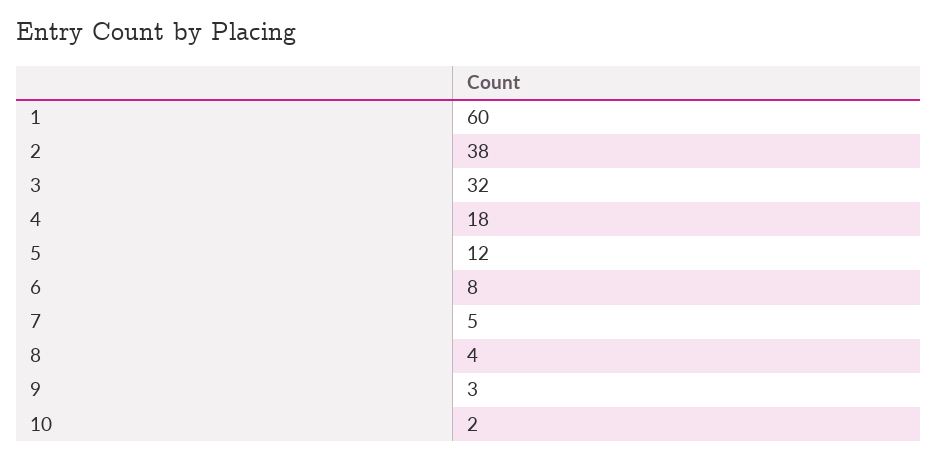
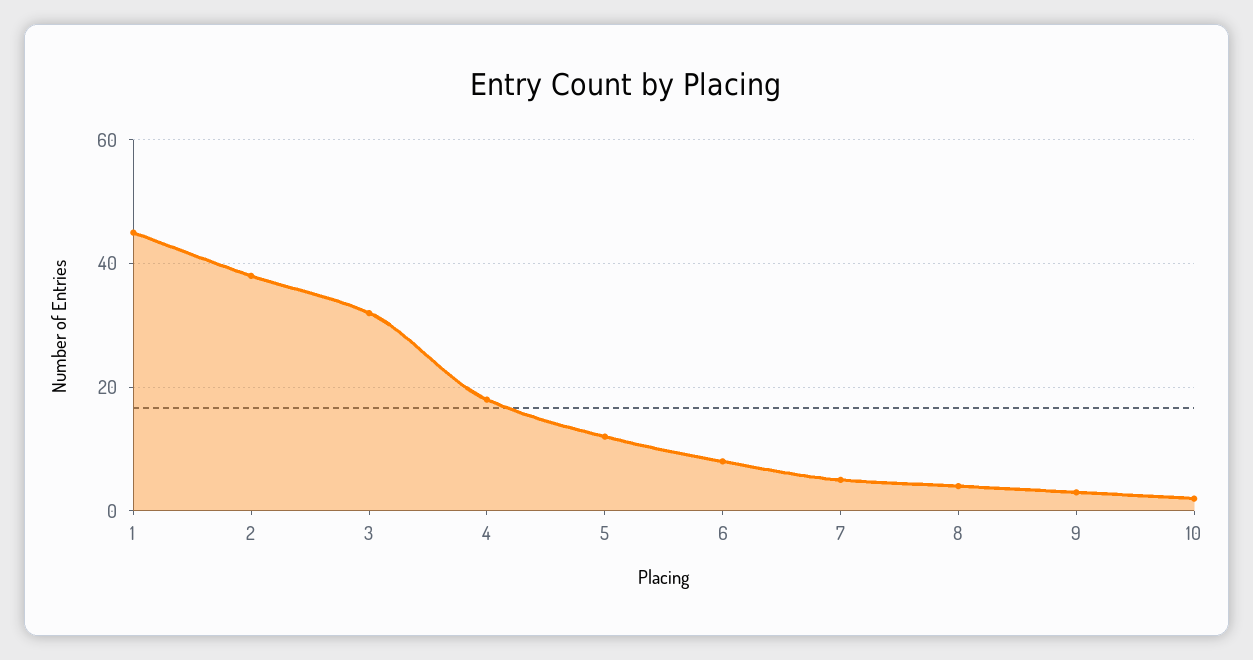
1: 60 -> 45

